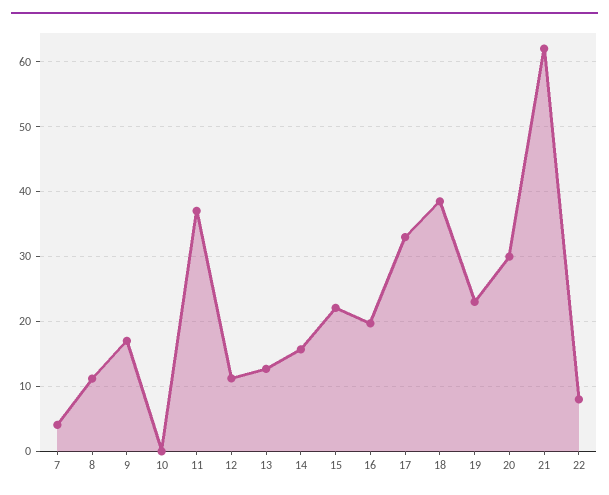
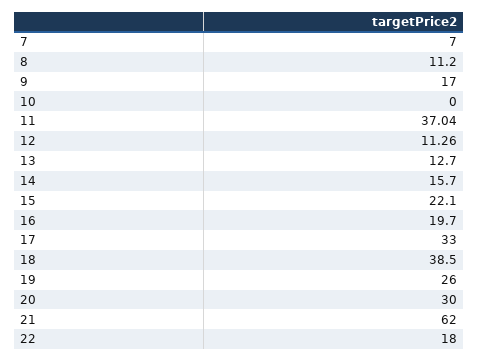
7: 4 -> 7
19: 23 -> 26
22: 8 -> 18

